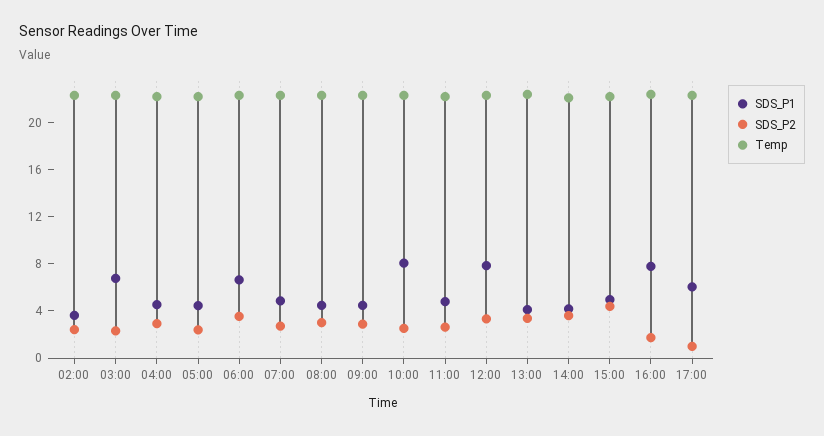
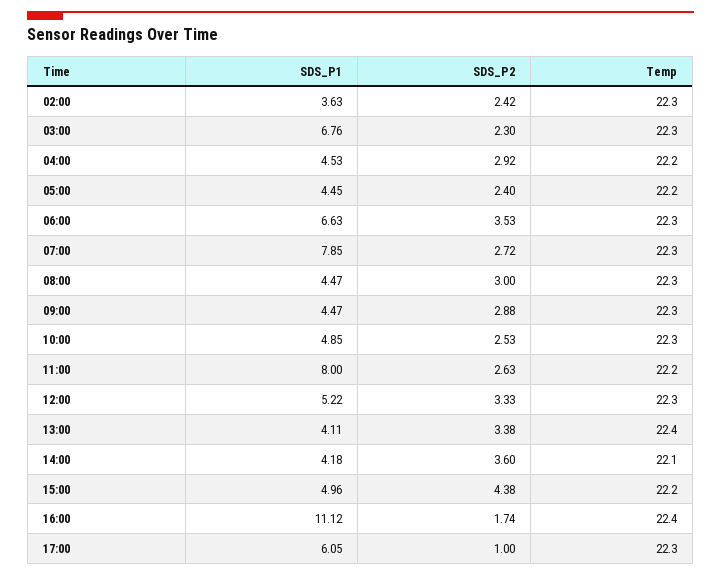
SDS_P1, 07:00: 5 -> 7.85
SDS_P1, 10:00: 8 -> 4.85
SDS_P1, 11:00: 5 -> 8
SDS_P1, 12:00: 8 -> 5.22
SDS_P1, 16:00: 8 -> 11.12

